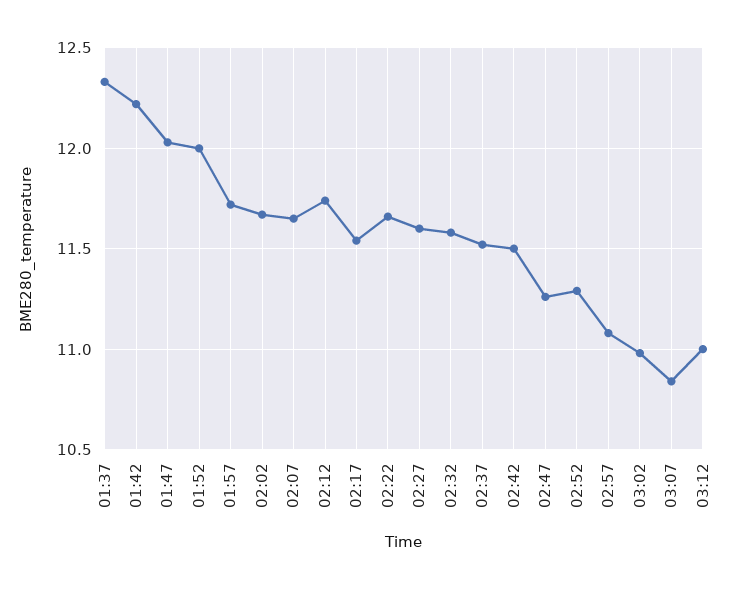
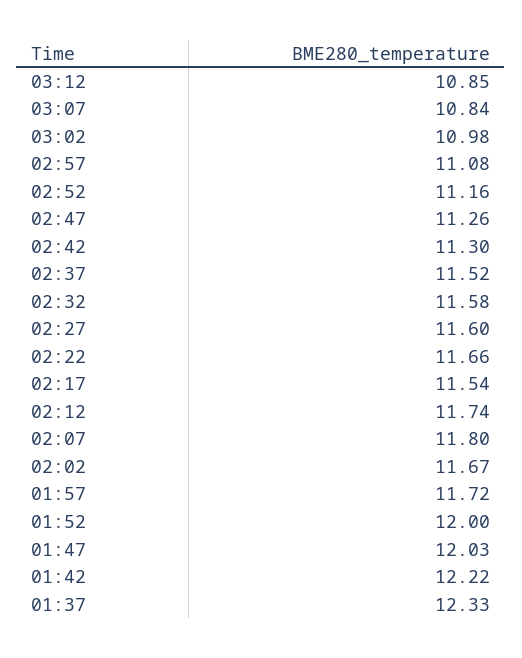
02:07: 11.65 -> 11.8
02:42: 11.5 -> 11.3
02:52: 11.3 -> 11.16
03:12: 11 -> 10.85

